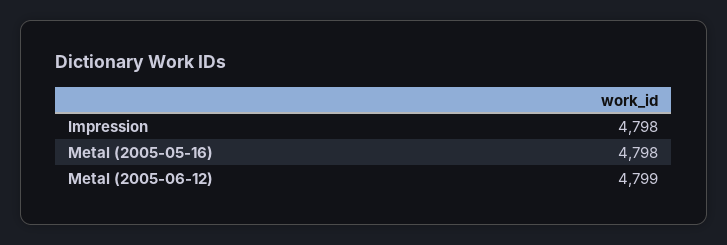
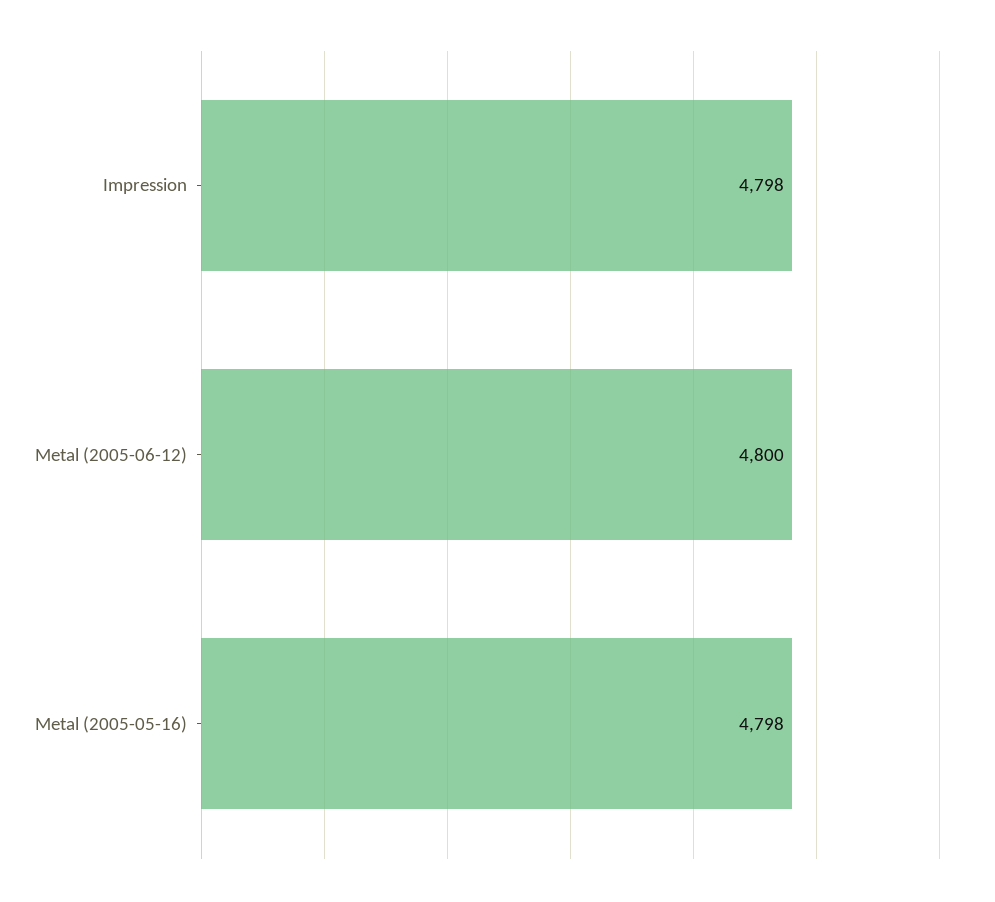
Metal (2005-06-12): 4799 -> 4800

